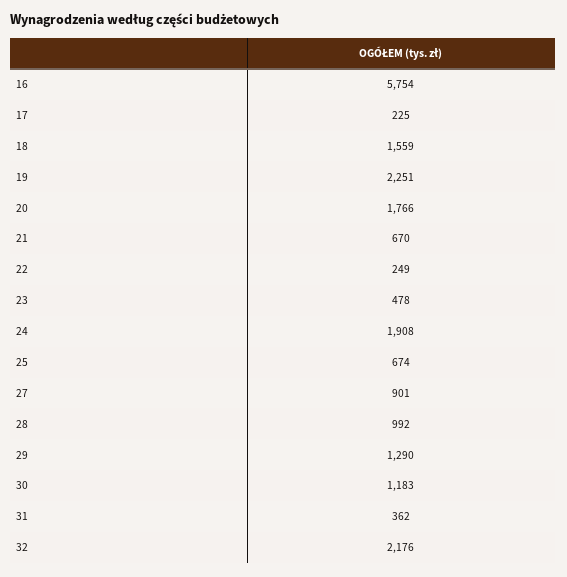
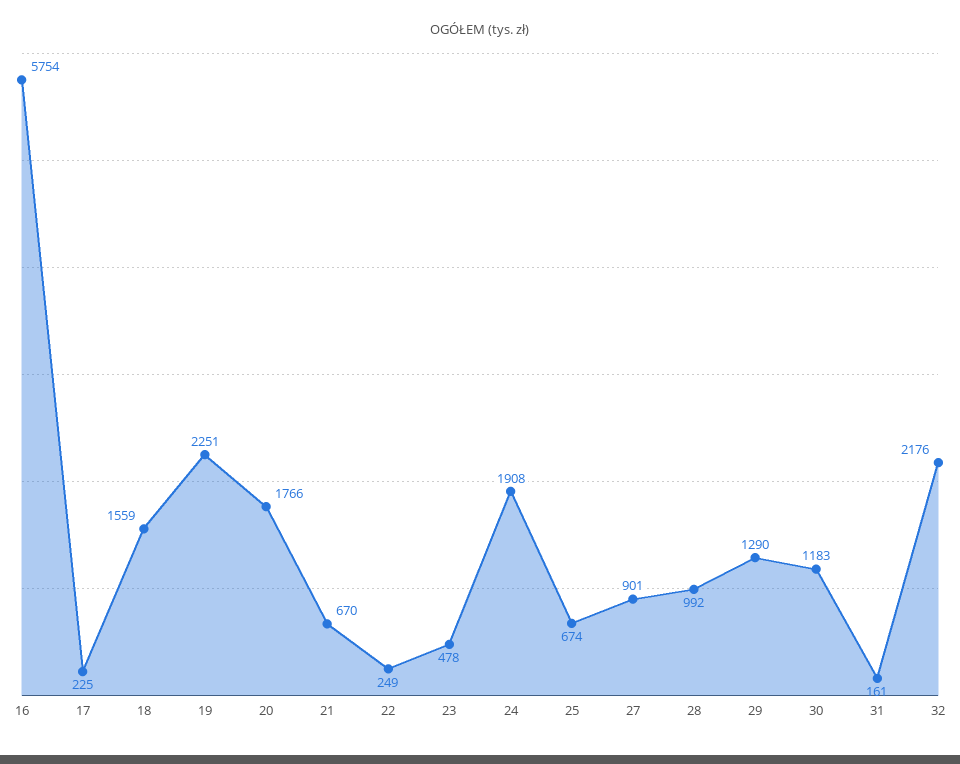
31: 362 -> 161

